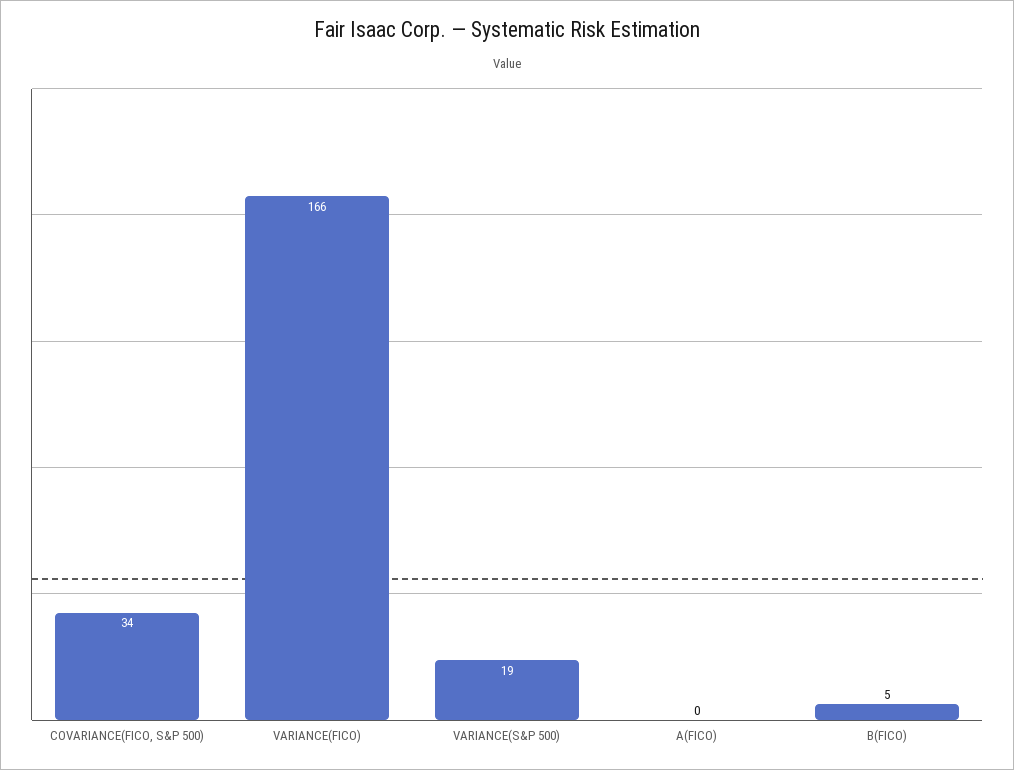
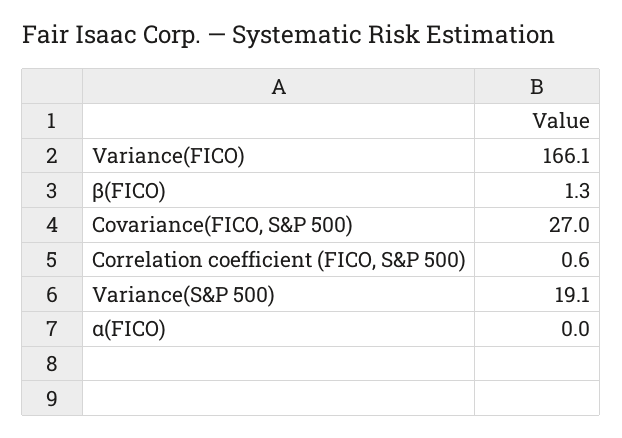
COVARIANCE(FICO, S&P 500): 34 -> 27
Β(FICO): 5 -> 1.3
Correlation coefficient (FICO, S&P 500): none -> 0.6

